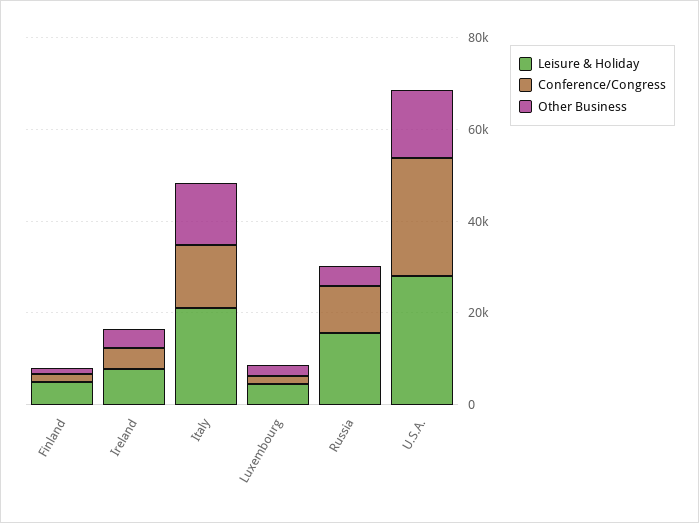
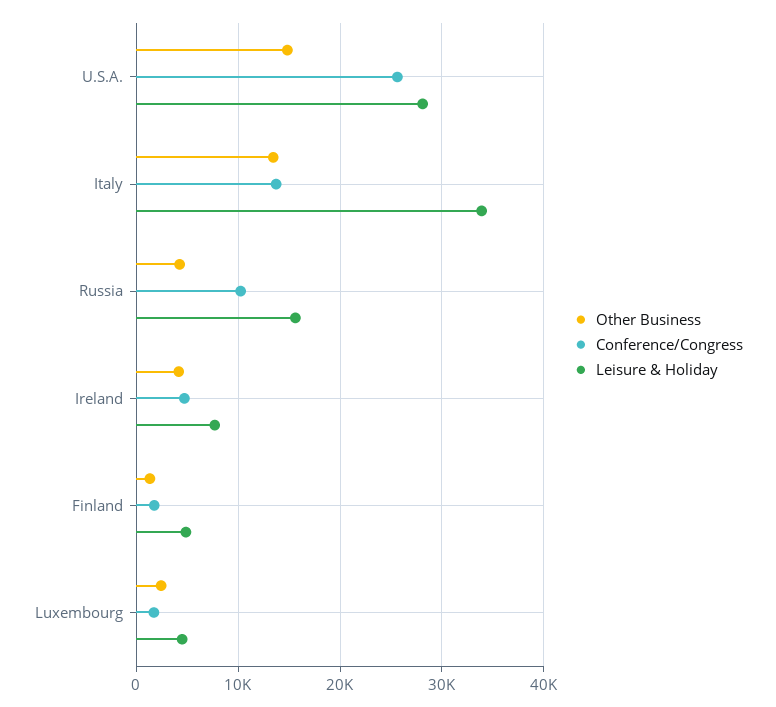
Leisure & Holiday, Italy: 20000 -> 34000

